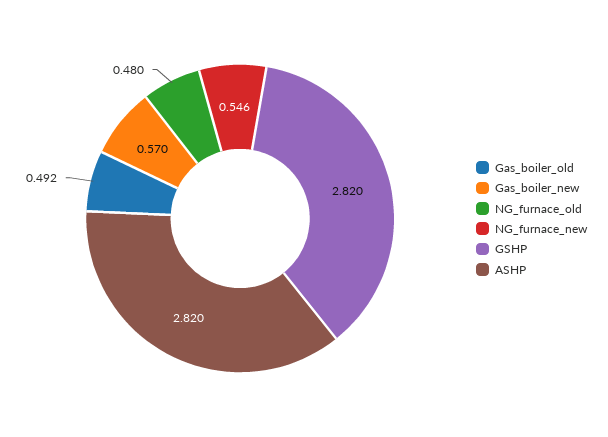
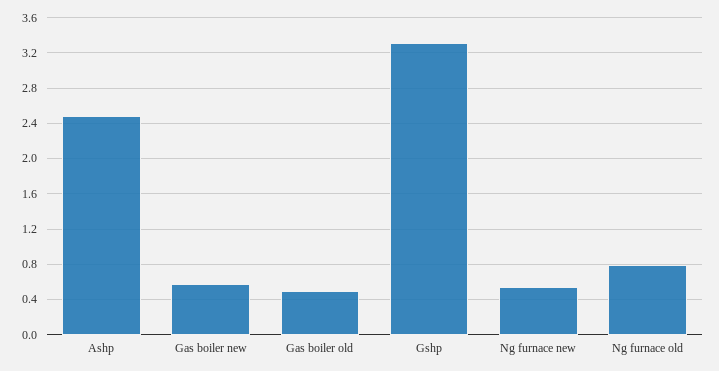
NG_furnace_old: 0.48 -> 0.8
GSHP: 2.82 -> 3.3
ASHP: 2.82 -> 2.5

